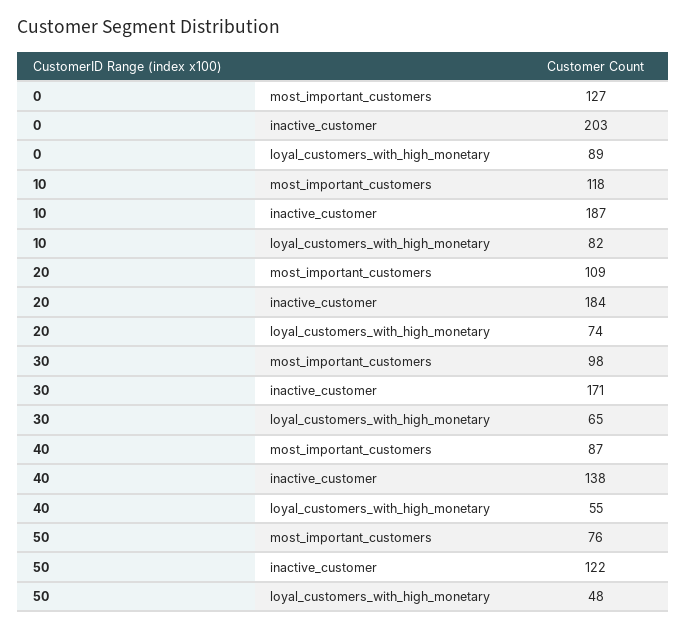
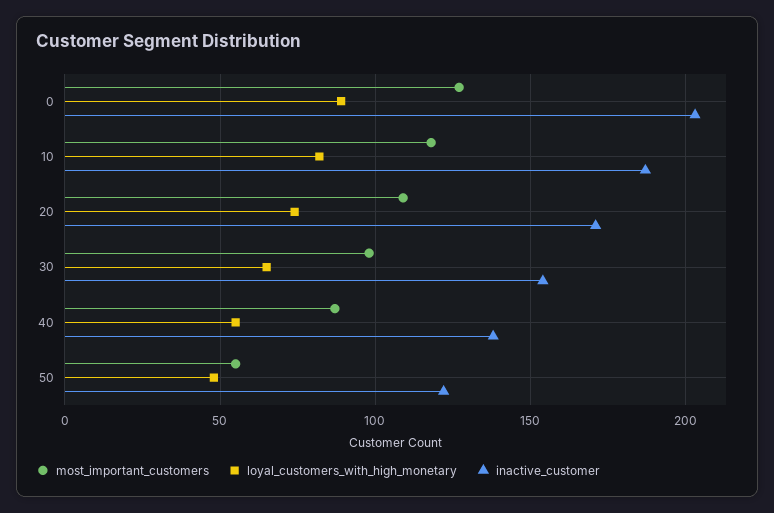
inactive_customer, 20: 184 -> 170
inactive_customer, 30: 171 -> 155
most_important_customers, 50: 76 -> 55

